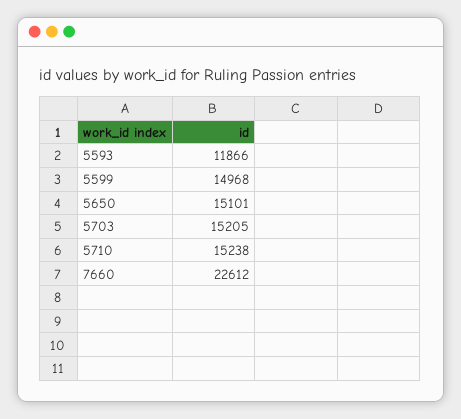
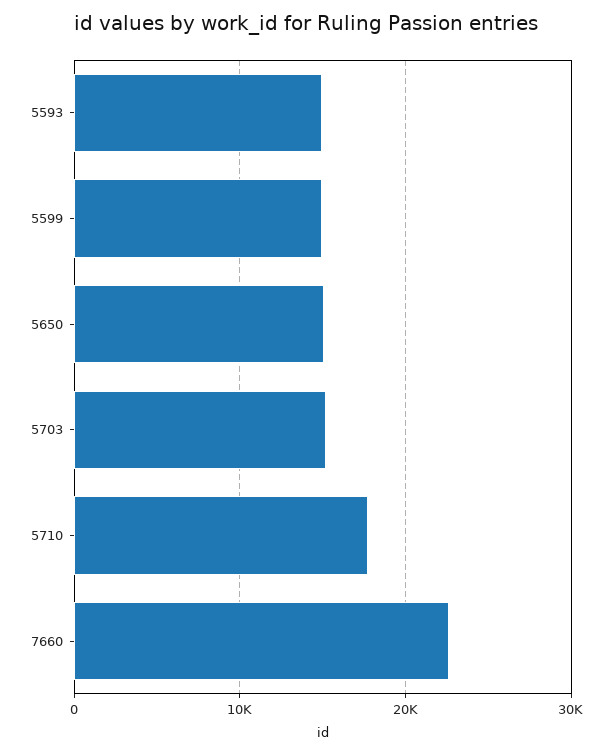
5593: 11866 -> 15000
5710: 15238 -> 18000

